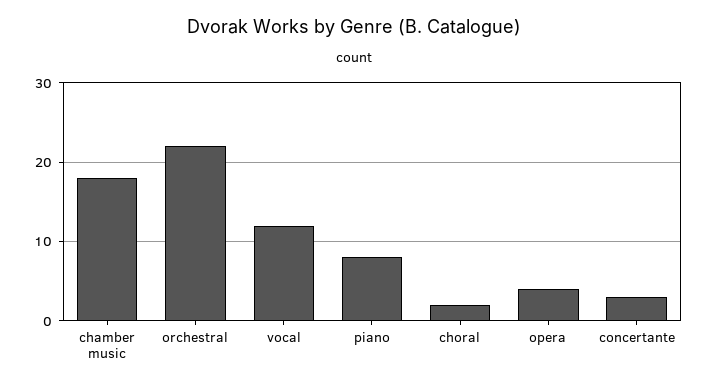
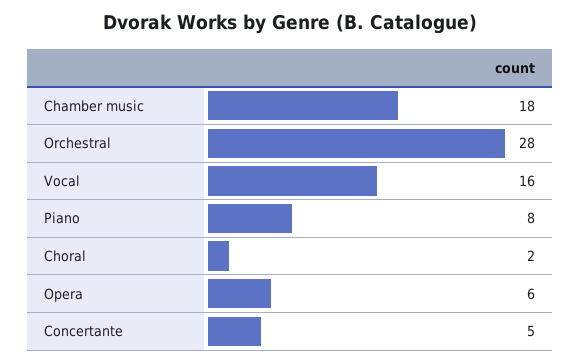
orchestral: 22 -> 28
vocal: 12 -> 16
opera: 4 -> 6
concertante: 3 -> 5

